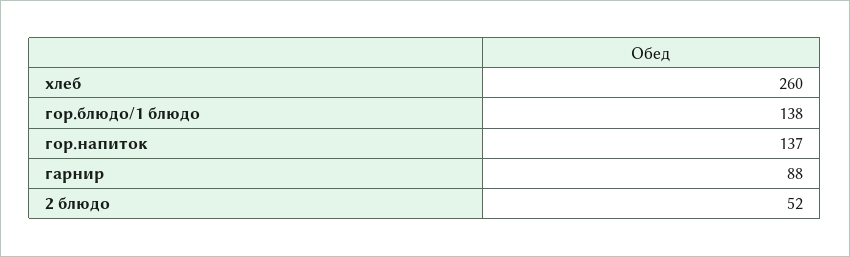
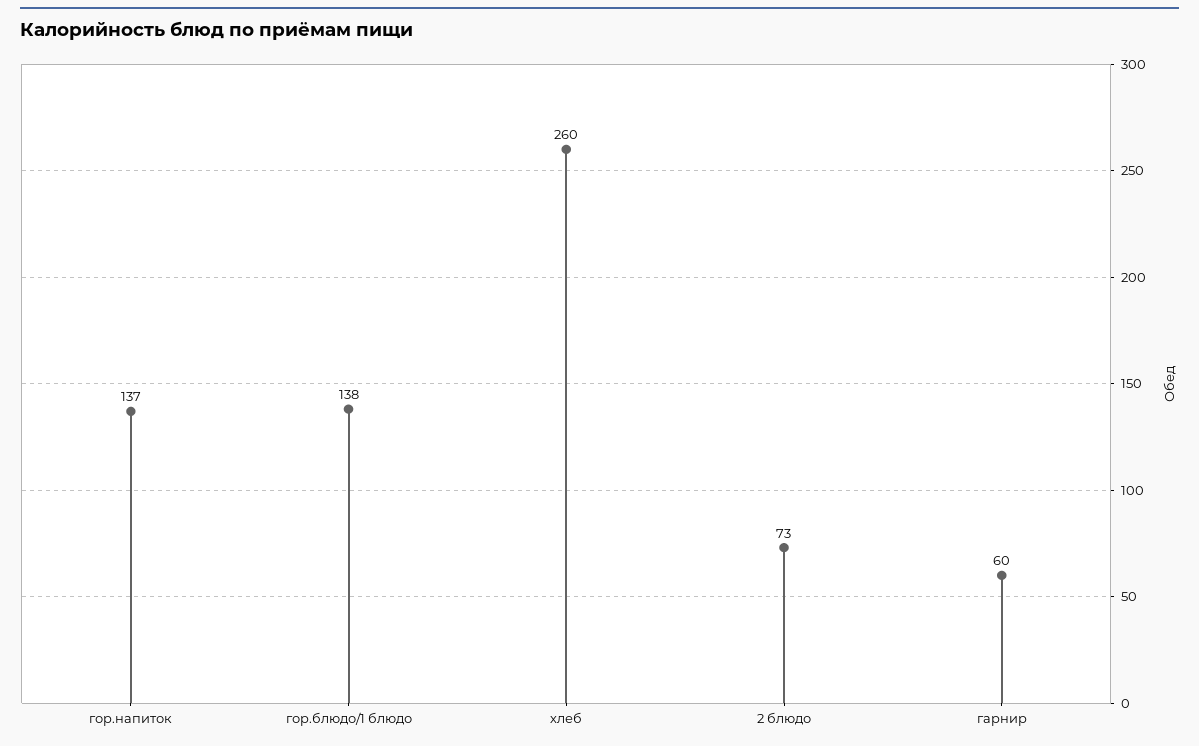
гарнир: 88 -> 60
2 блюдо: 52 -> 73

